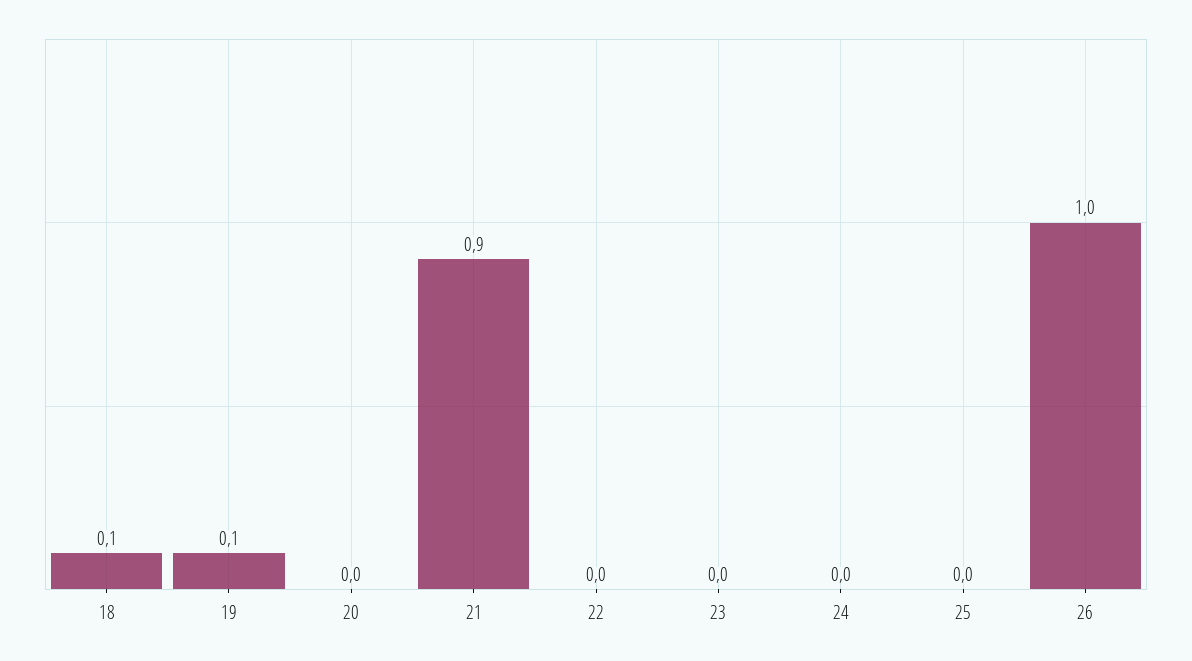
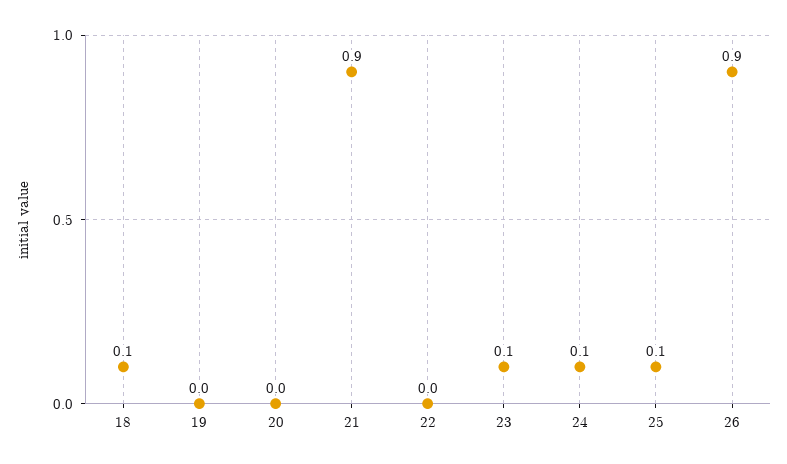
19: 0.1 -> 0
23: 0 -> 0.1
24: 0 -> 0.1
25: 0 -> 0.1
26: 1 -> 0.9

